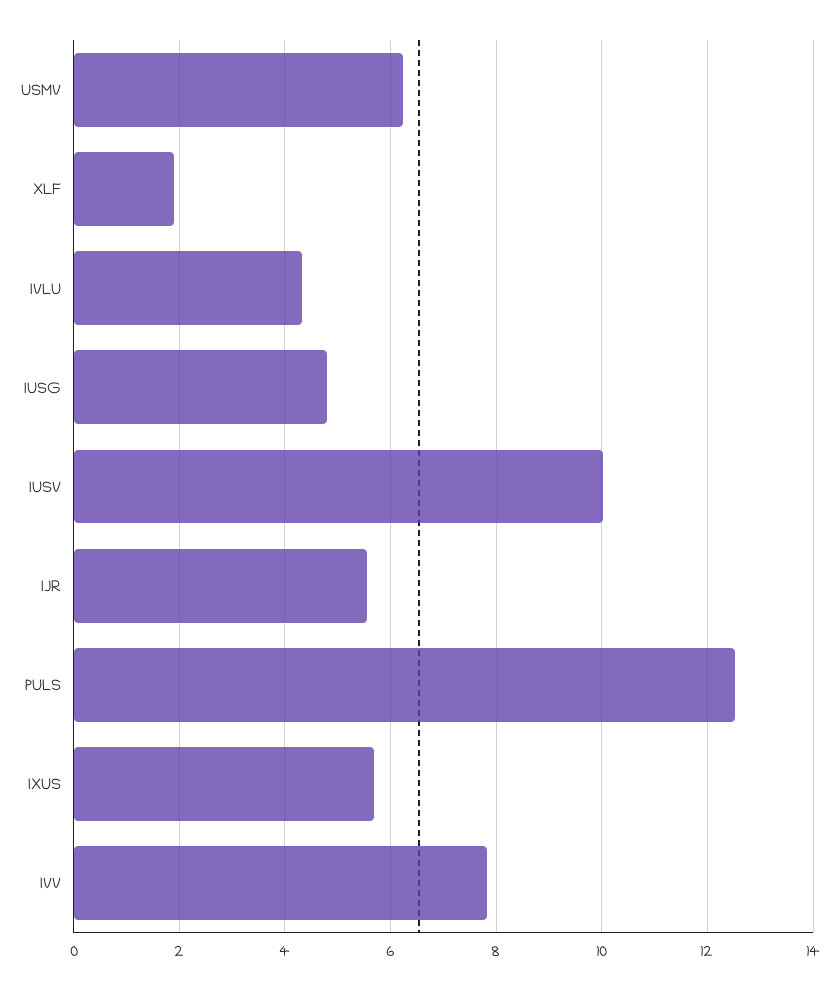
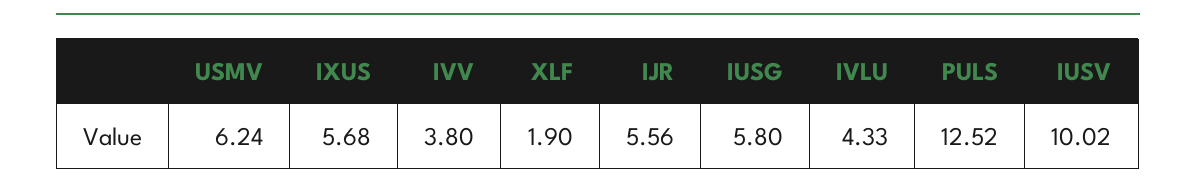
IUSG: 4.8 -> 5.8
IVV: 7.8 -> 3.8

